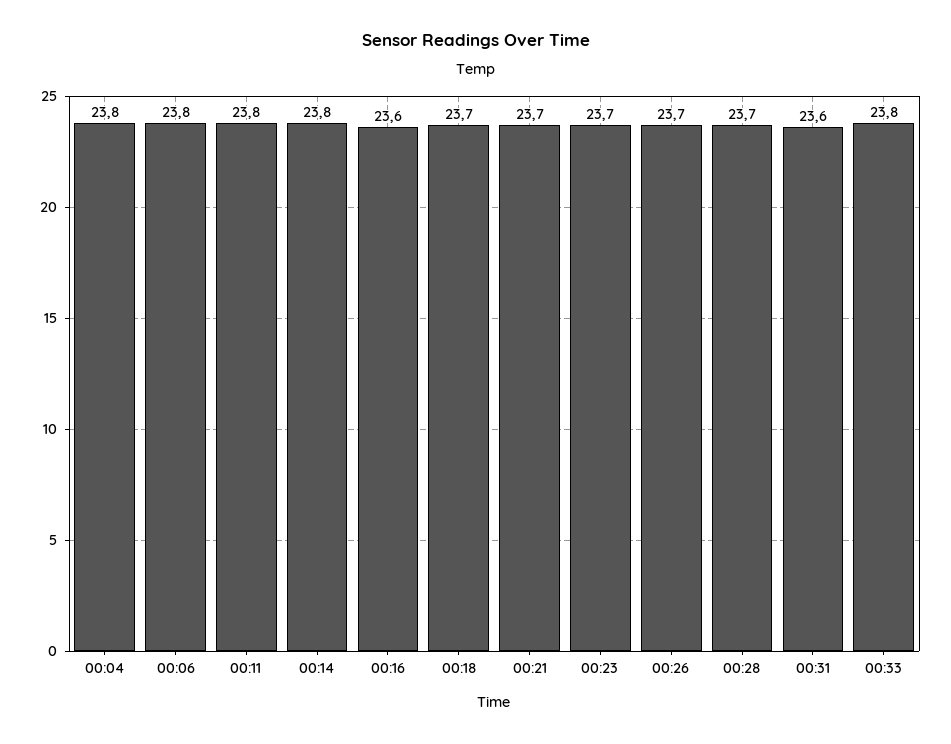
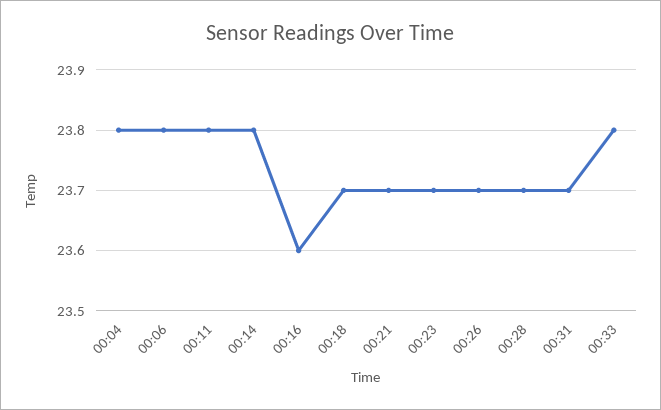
00:31: 23.6 -> 23.7

